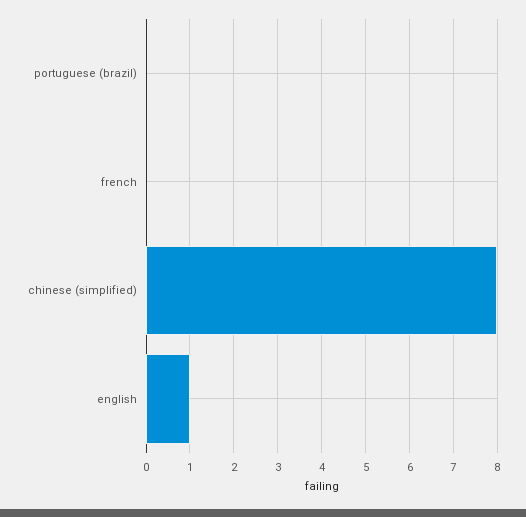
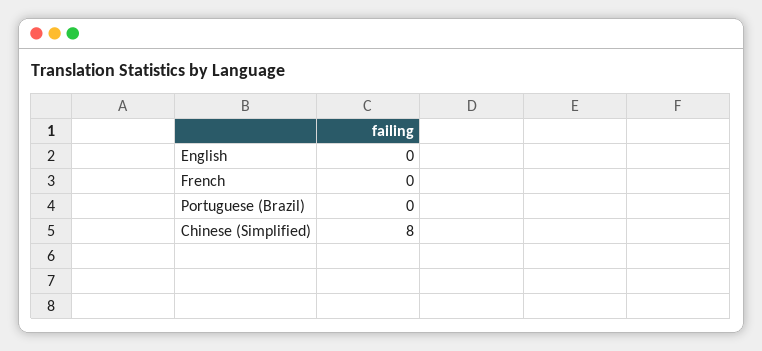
english: 1 -> 0

